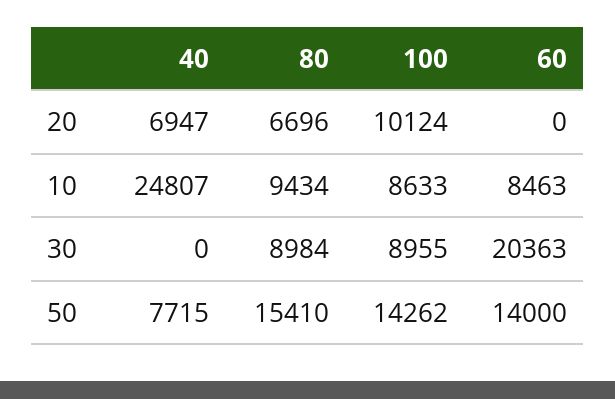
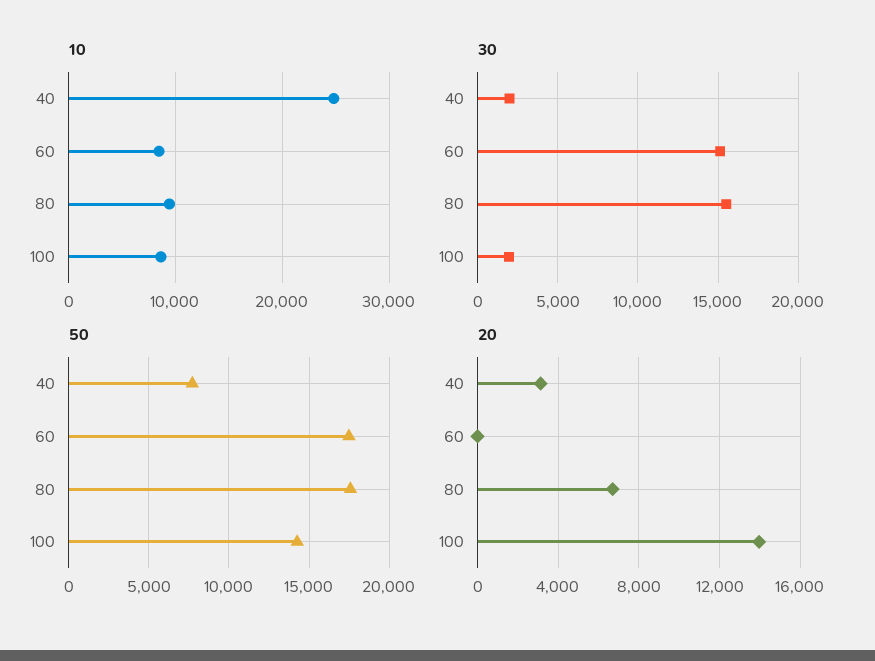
20, 40: 6947 -> 3000
20, 100: 10124 -> 14000
30, 40: 0 -> 2000
30, 80: 8984 -> 15500
30, 100: 8955 -> 2000
30, 60: 20363 -> 15000
50, 80: 15410 -> 17500
50, 60: 14000 -> 17500

